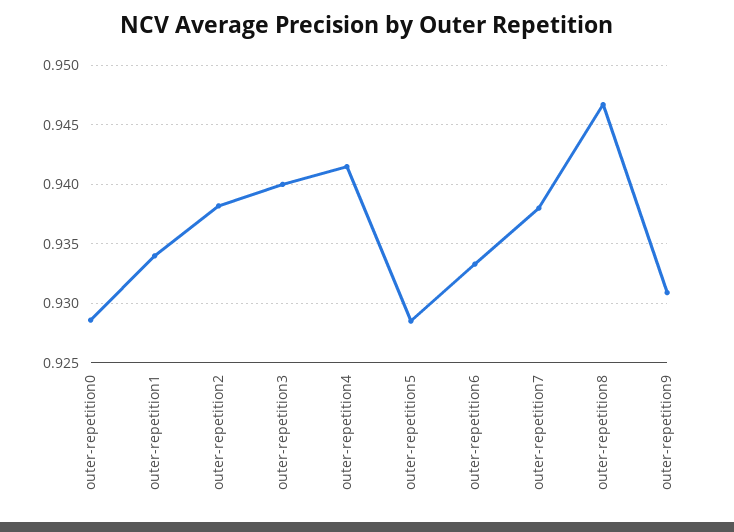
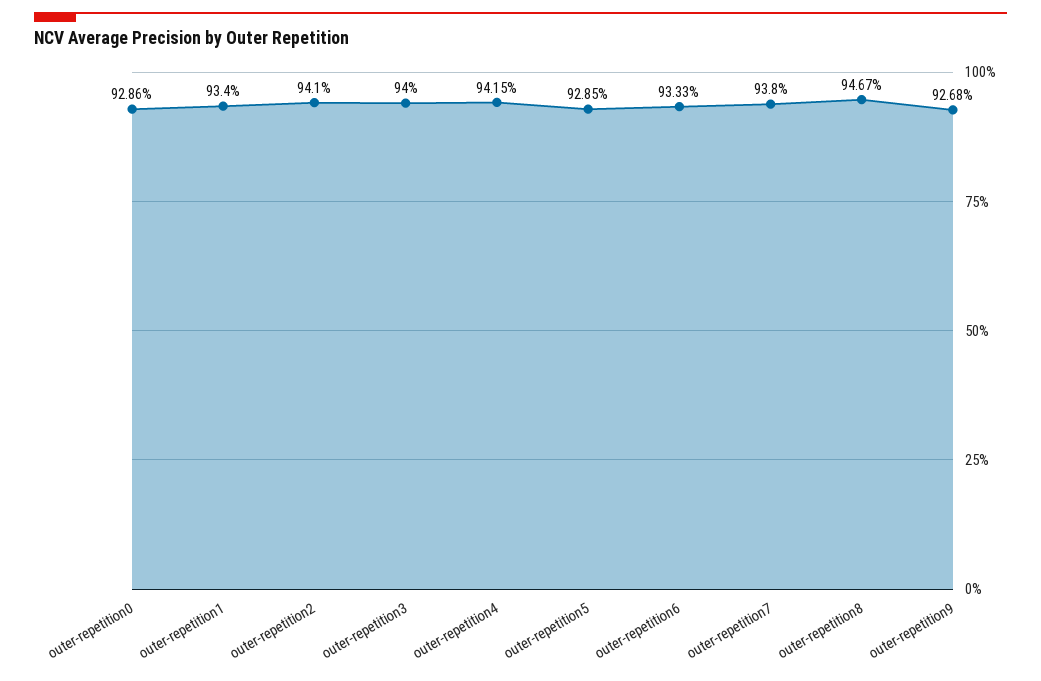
outer-repetition2: 0.938 -> 0.941
outer-repetition9: 0.931 -> 0.9268

